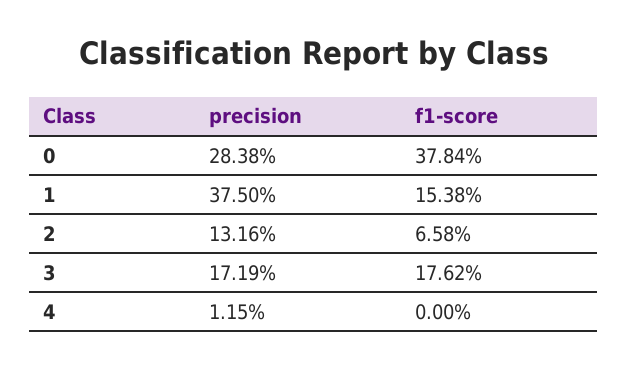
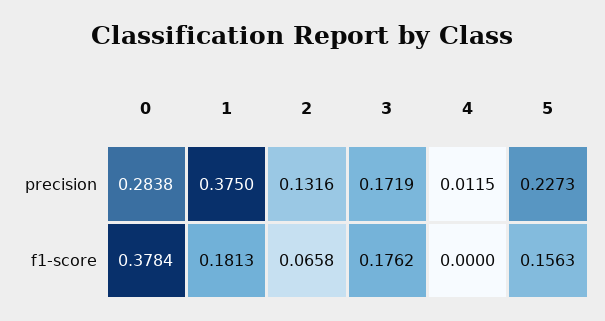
f1-score, 1: 0.1538 -> 0.1813
precision, 5: none -> 0.2273
f1-score, 5: none -> 0.1563

